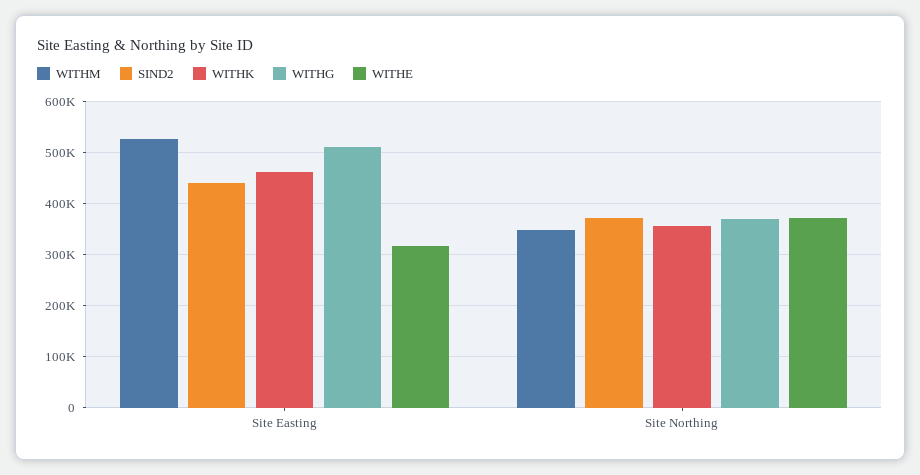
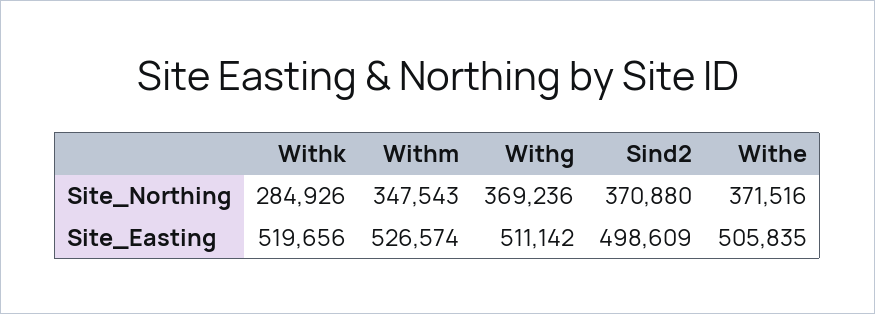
SIND2, Site Easting: 440000 -> 498609
WITHK, Site Easting: 460000 -> 519656
WITHE, Site Easting: 320000 -> 505835
WITHK, Site Northing: 360000 -> 284926

